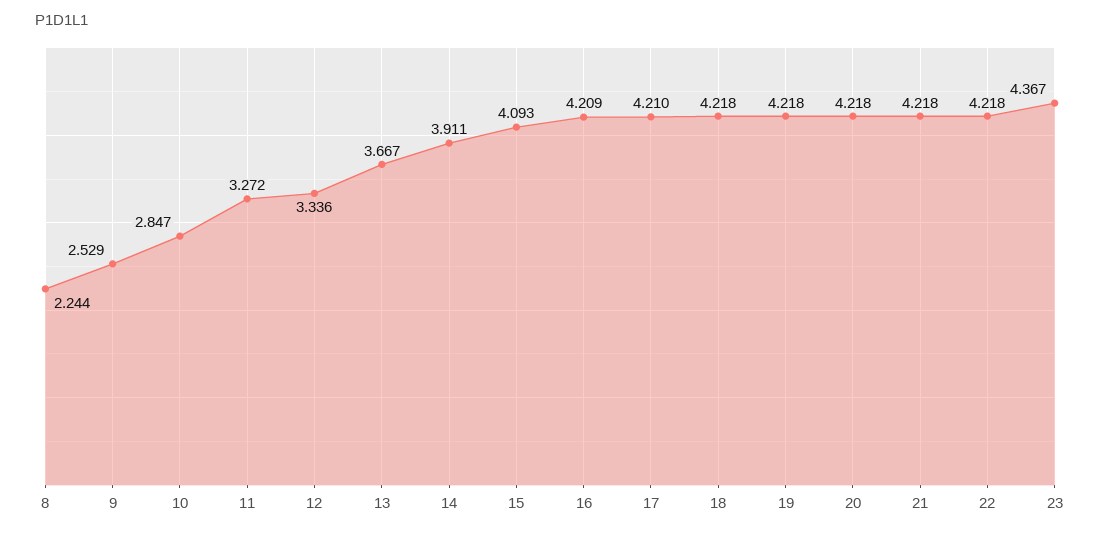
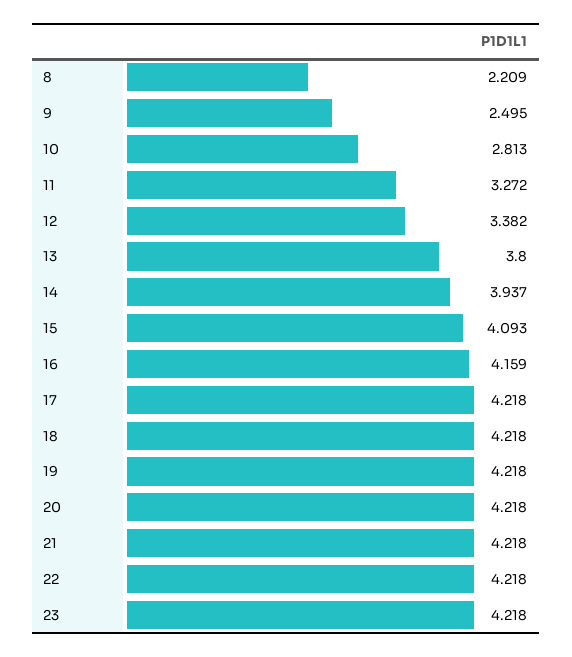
8: 2.244 -> 2.209
9: 2.529 -> 2.495
10: 2.847 -> 2.813
12: 3.336 -> 3.382
13: 3.667 -> 3.8
14: 3.911 -> 3.937
16: 4.209 -> 4.159
17: 4.21 -> 4.218
23: 4.367 -> 4.218

